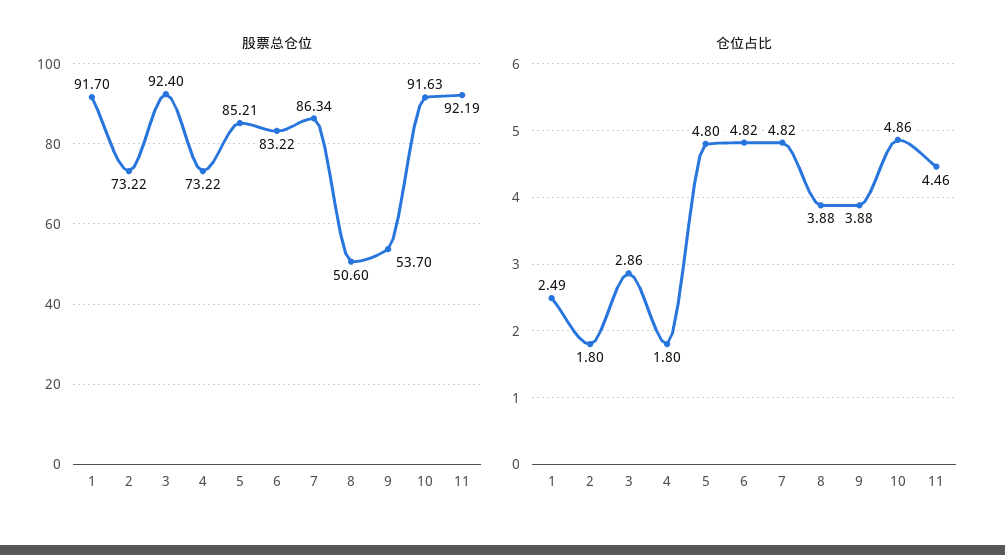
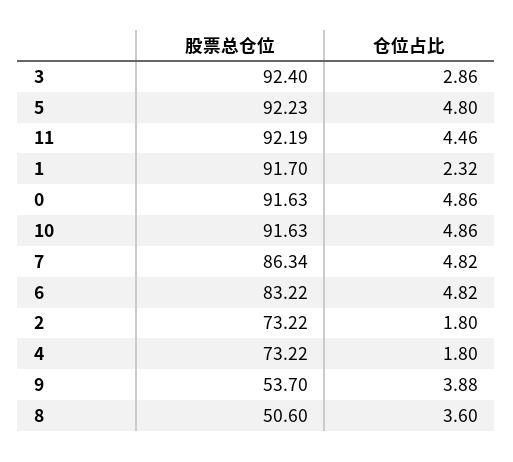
股票总仓位, 5: 85.21 -> 92.23
仓位占比, 1: 2.49 -> 2.32
仓位占比, 8: 3.88 -> 3.6
股票总仓位, 0: none -> 91.63
仓位占比, 0: none -> 4.86

